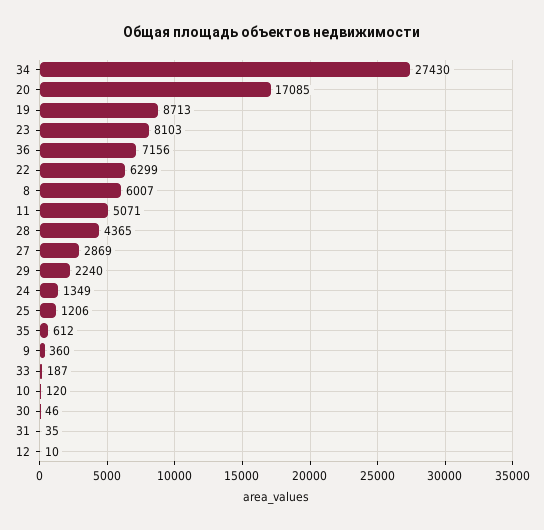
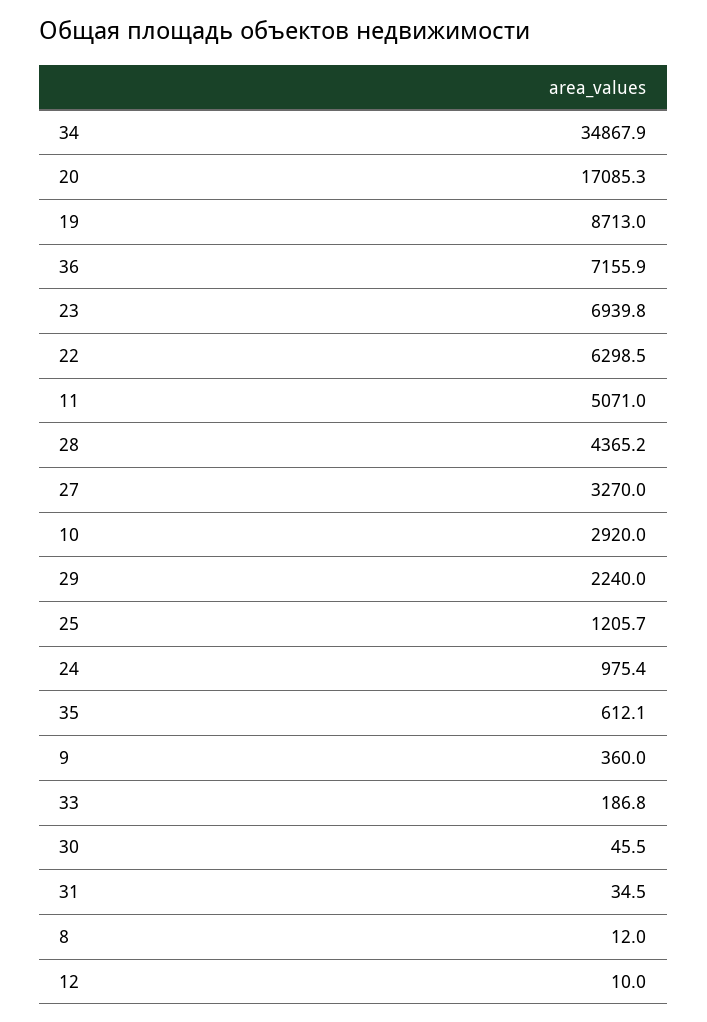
34: 27430 -> 34867.9
23: 8103 -> 6939.8
8: 6007 -> 12
27: 2869 -> 3270
24: 1349 -> 975.4
10: 120 -> 2920

